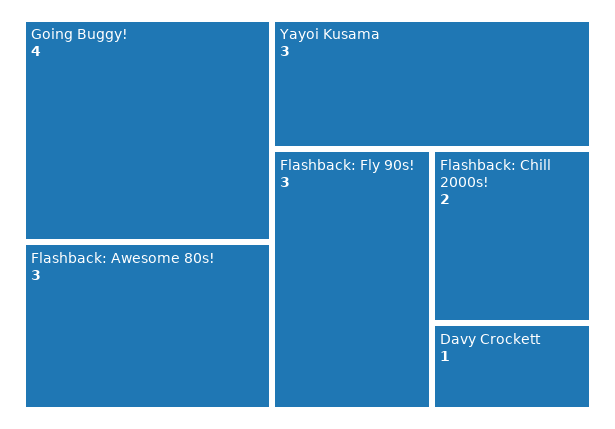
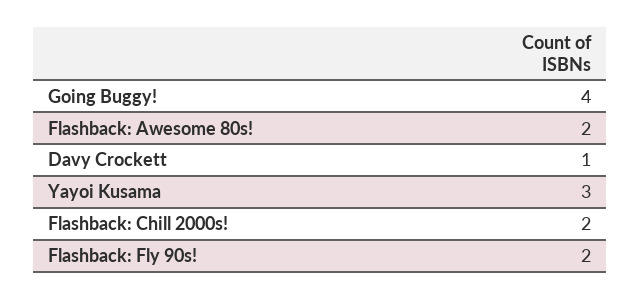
Flashback: Awesome 80s!: 3 -> 2
Flashback: Fly 90s!: 3 -> 2

